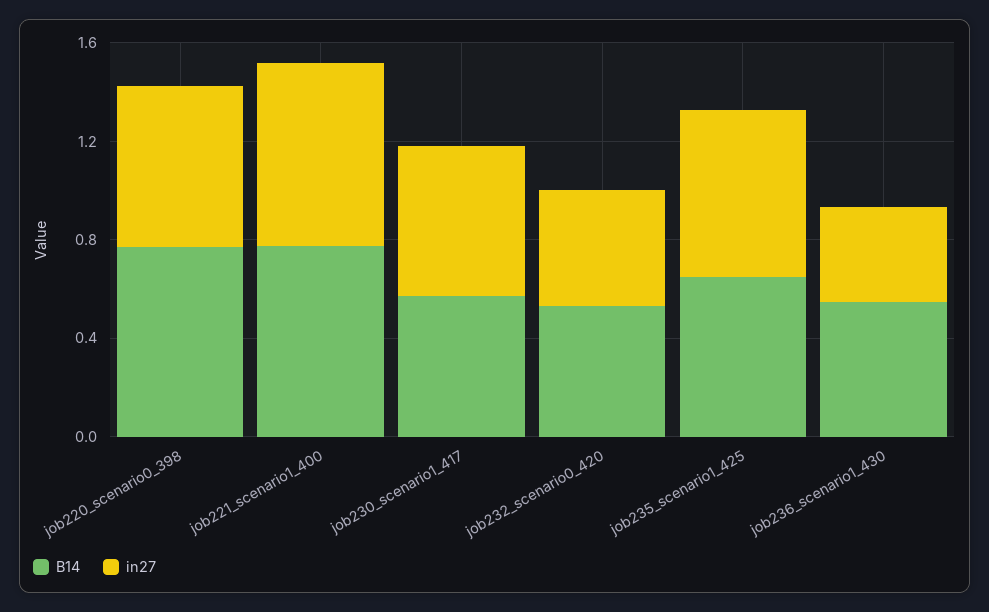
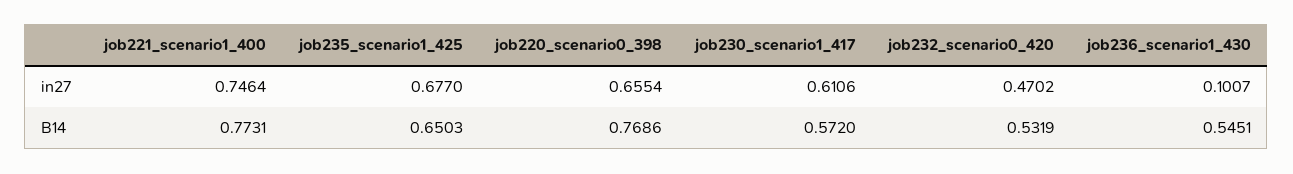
in27, job236_scenario1_430: 0.4 -> 0.1007

